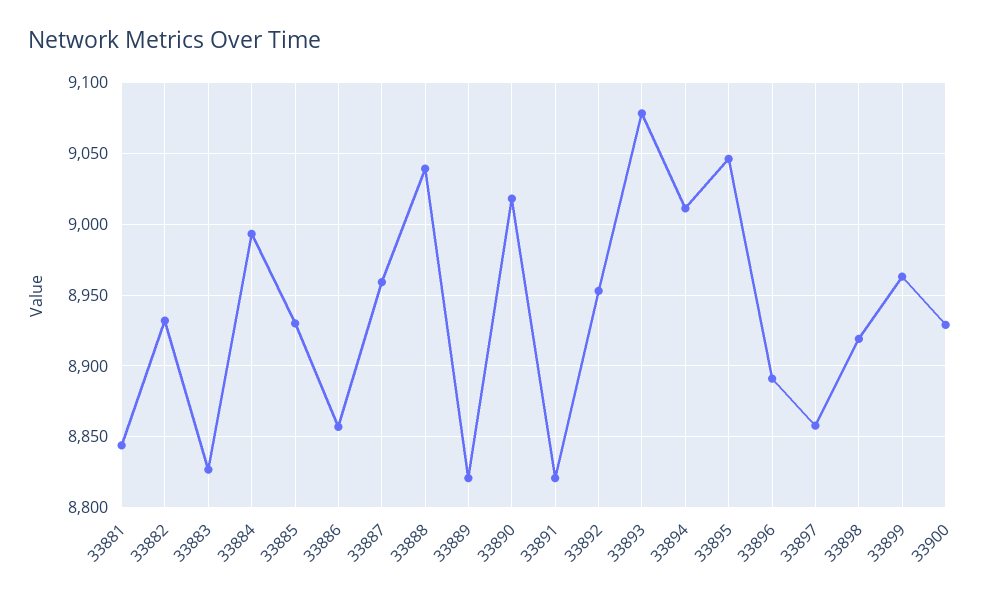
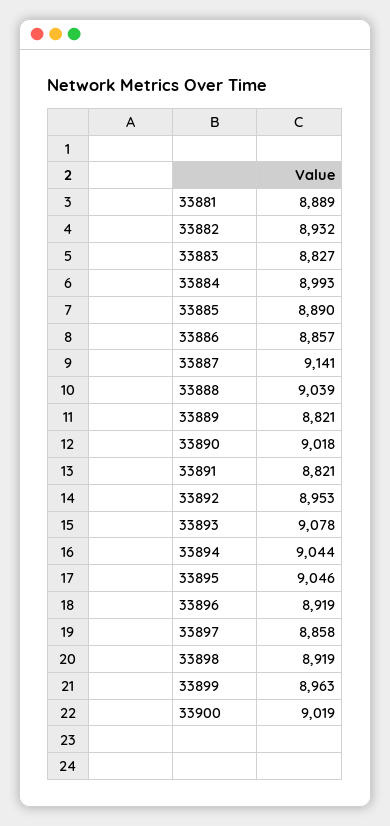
33881: 8845 -> 8889
33885: 8930 -> 8890
33887: 8960 -> 9141
33894: 9010 -> 9044
33896: 8890 -> 8919
33900: 8930 -> 9019

